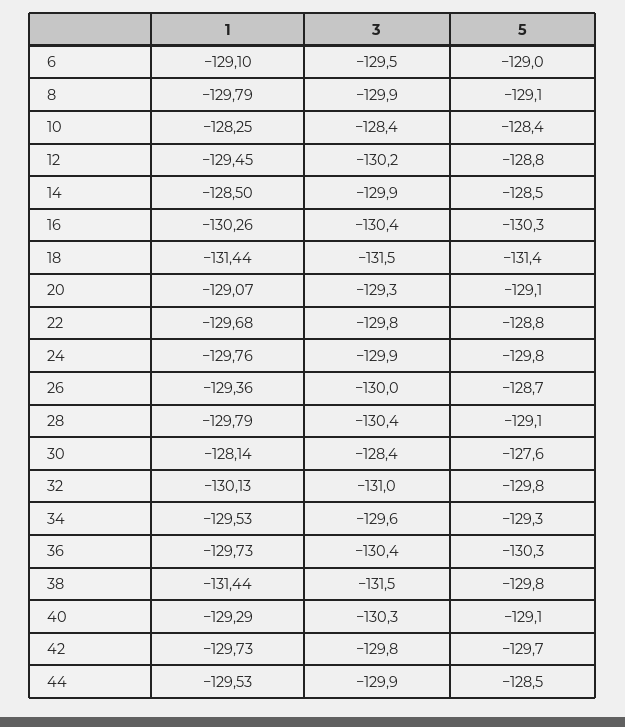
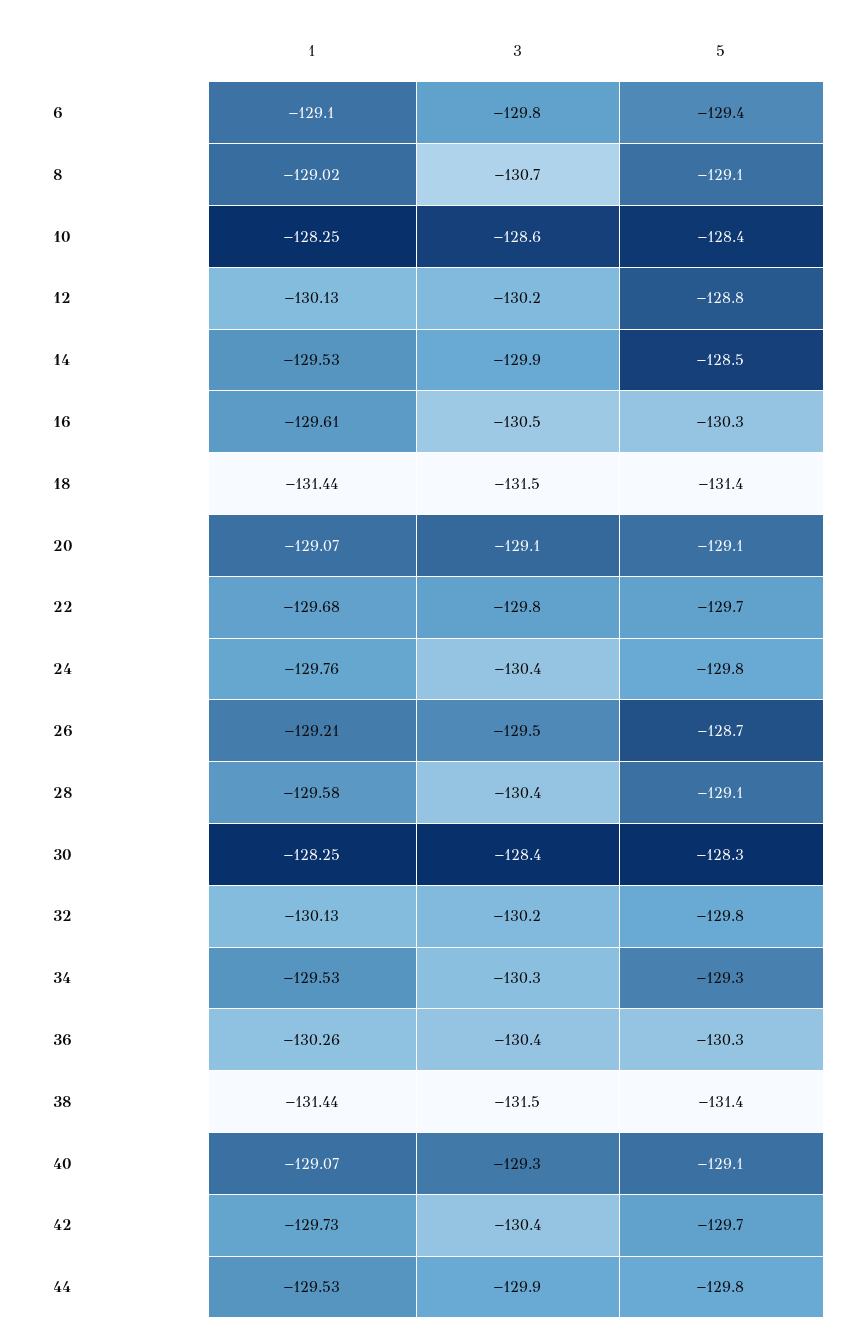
3, 6: -129.5 -> -129.8
5, 6: -129 -> -129.4
1, 8: -129.79 -> -129.02
3, 8: -129.9 -> -130.7
3, 10: -128.4 -> -128.6
1, 12: -129.45 -> -130.13
1, 14: -128.5 -> -129.53
1, 16: -130.26 -> -129.61
3, 16: -130.4 -> -130.5
3, 20: -129.3 -> -129.1
5, 22: -128.8 -> -129.7
3, 24: -129.9 -> -130.4
1, 26: -129.36 -> -129.21
3, 26: -130 -> -129.5
1, 28: -129.79 -> -129.58
1, 30: -128.14 -> -128.25
5, 30: -127.6 -> -128.3
3, 32: -131 -> -130.2
3, 34: -129.6 -> -130.3
1, 36: -129.73 -> -130.26
5, 38: -129.8 -> -131.4
1, 40: -129.29 -> -129.07
3, 40: -130.3 -> -129.3
3, 42: -129.8 -> -130.4
5, 44: -128.5 -> -129.8

